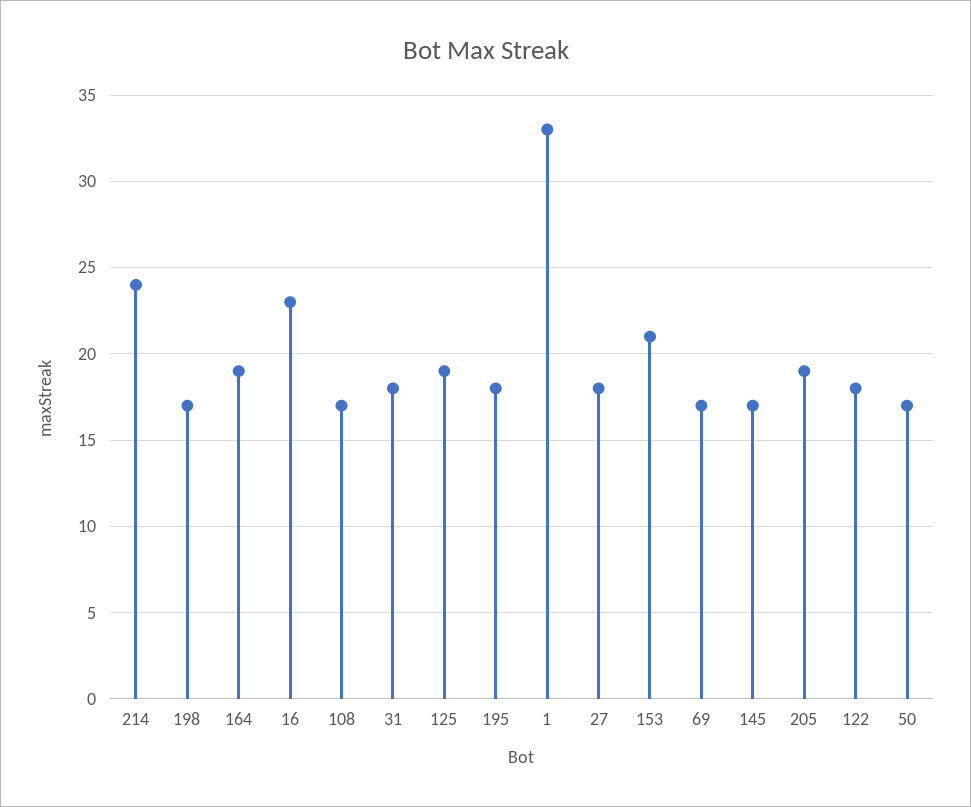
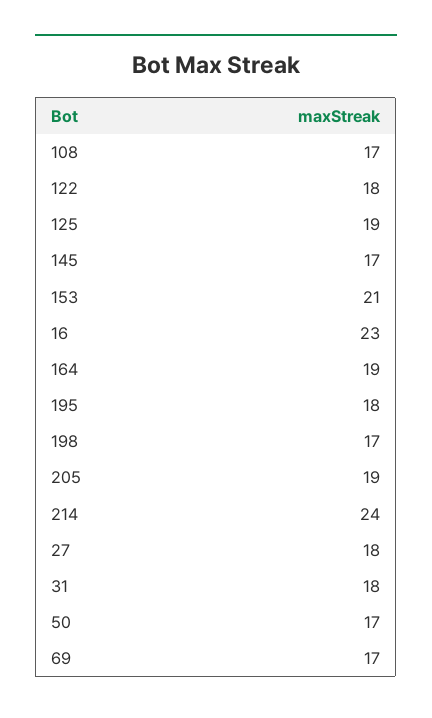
1: 33 -> none

